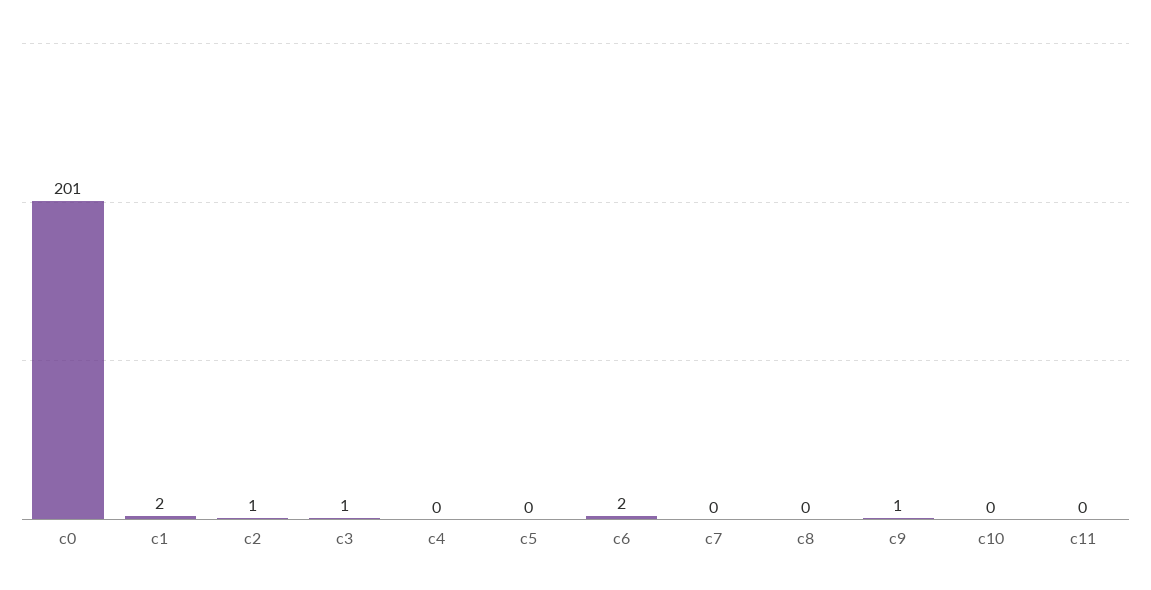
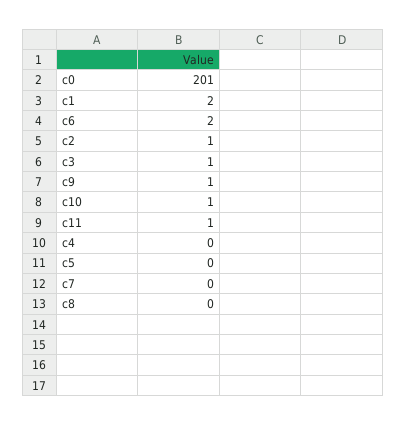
c10: 0 -> 1
c11: 0 -> 1

